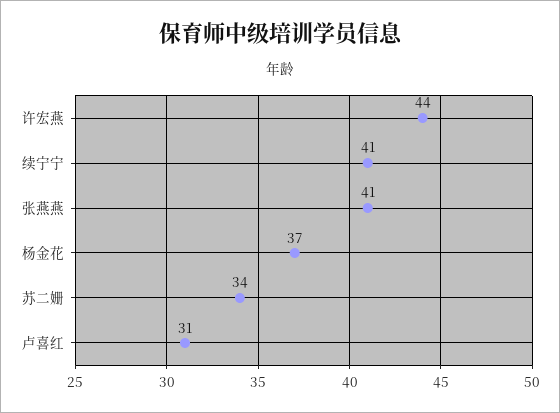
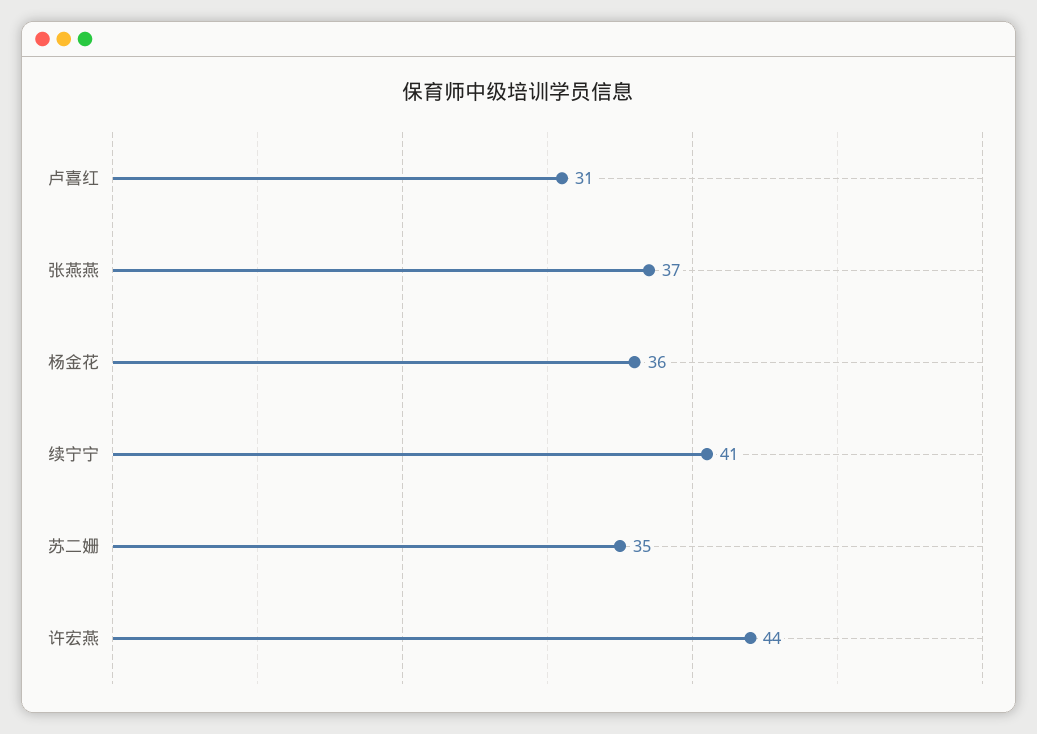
张燕燕: 41 -> 37
杨金花: 37 -> 36
苏二姗: 34 -> 35

